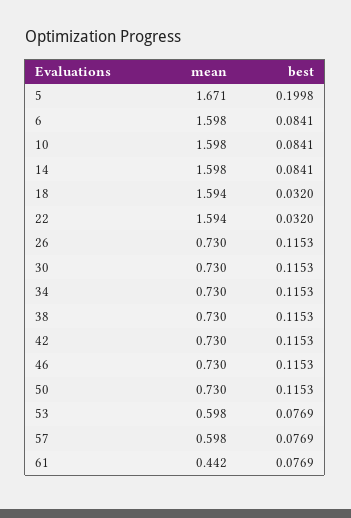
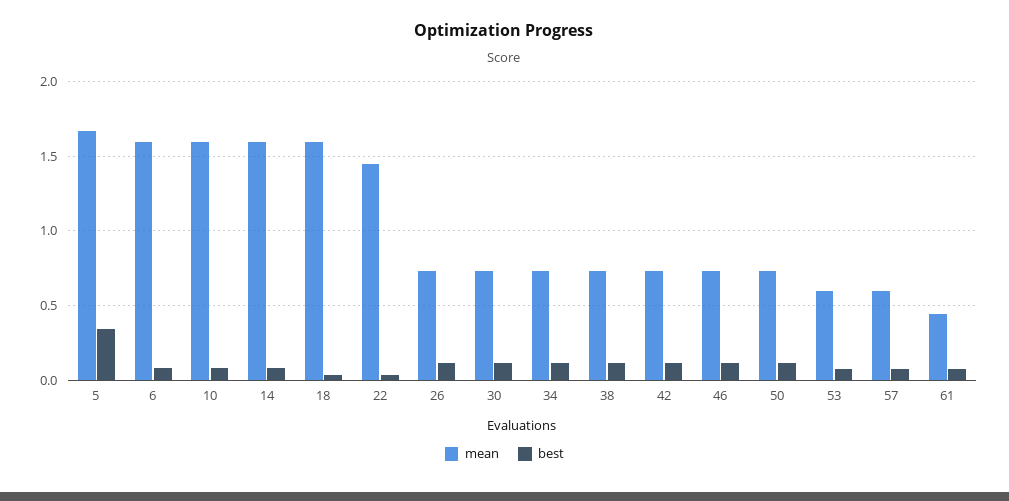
best, 5: 0.1998 -> 0.35
mean, 22: 1.594 -> 1.45

